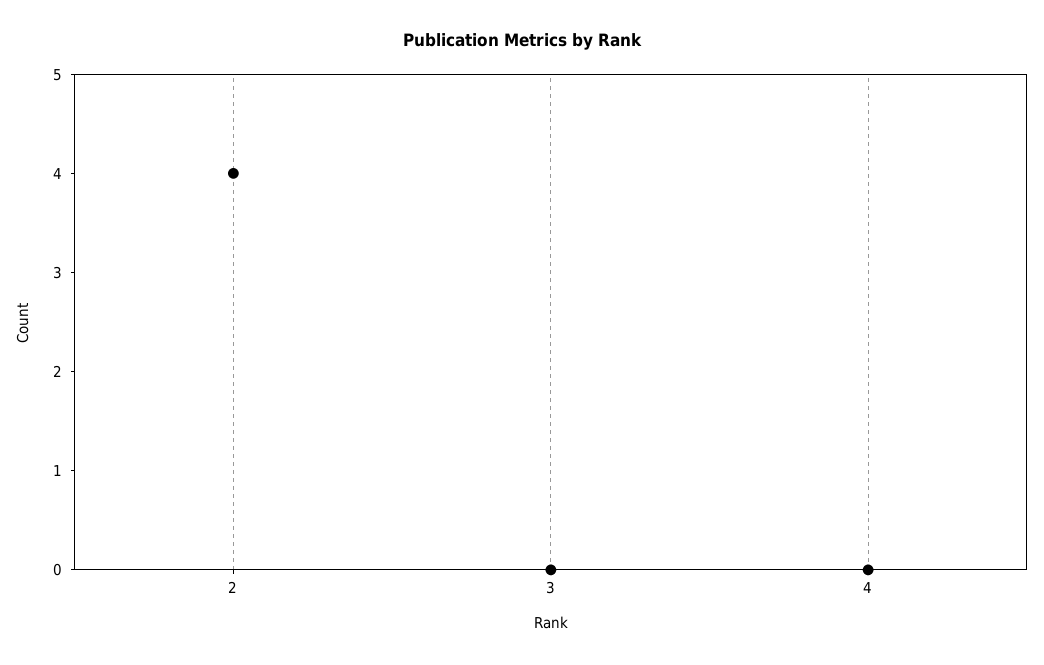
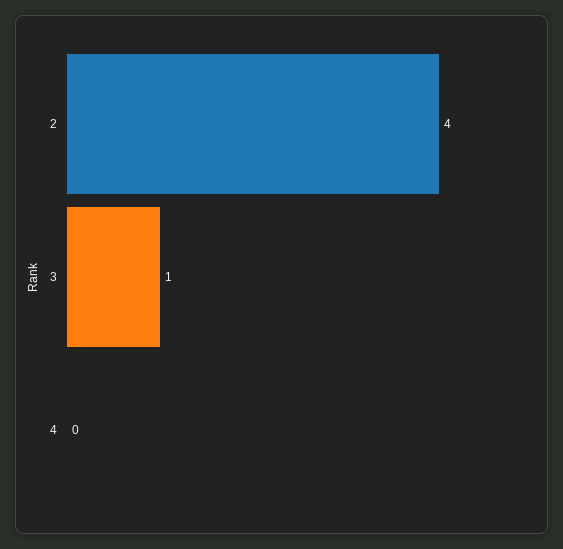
3: 0 -> 1

